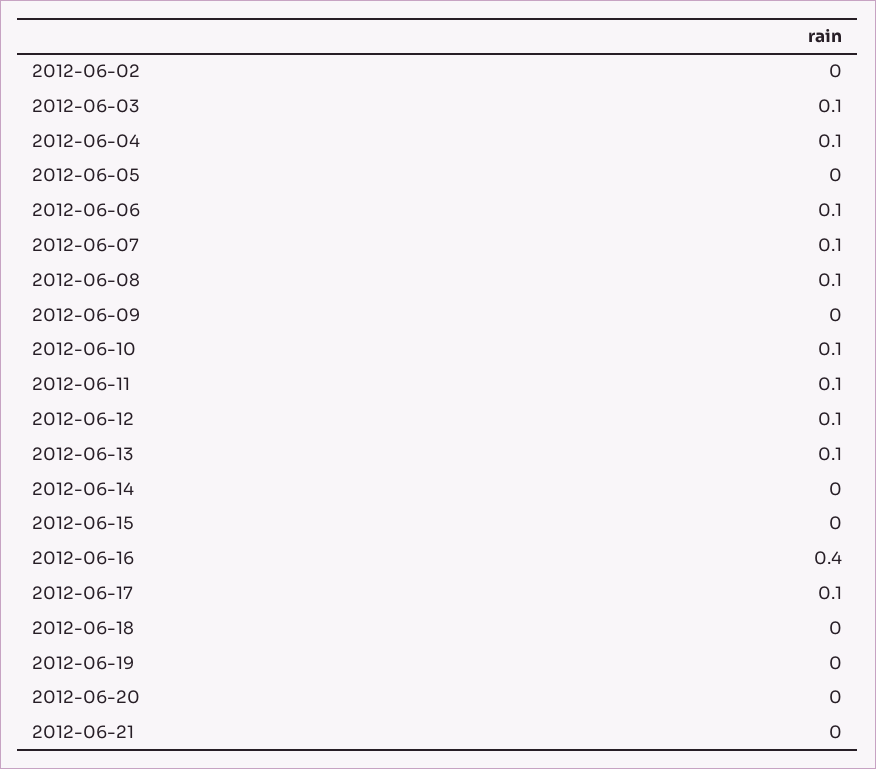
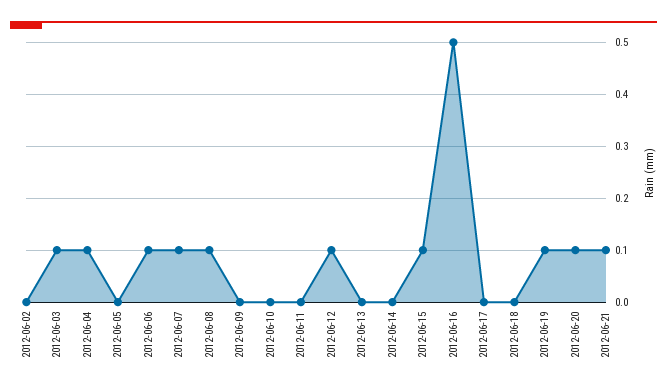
2012-06-10: 0.1 -> 0
2012-06-11: 0.1 -> 0
2012-06-13: 0.1 -> 0
2012-06-15: 0 -> 0.1
2012-06-16: 0.4 -> 0.5
2012-06-17: 0.1 -> 0
2012-06-19: 0 -> 0.1
2012-06-20: 0 -> 0.1
2012-06-21: 0 -> 0.1

